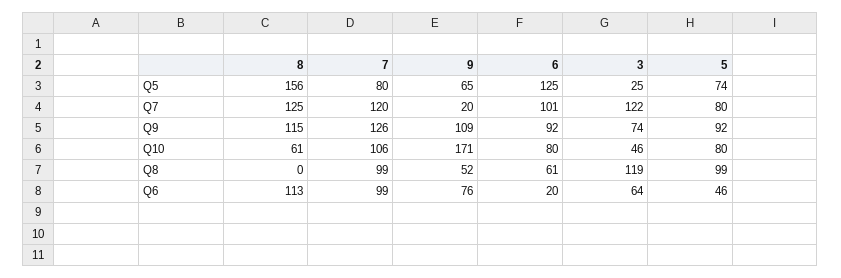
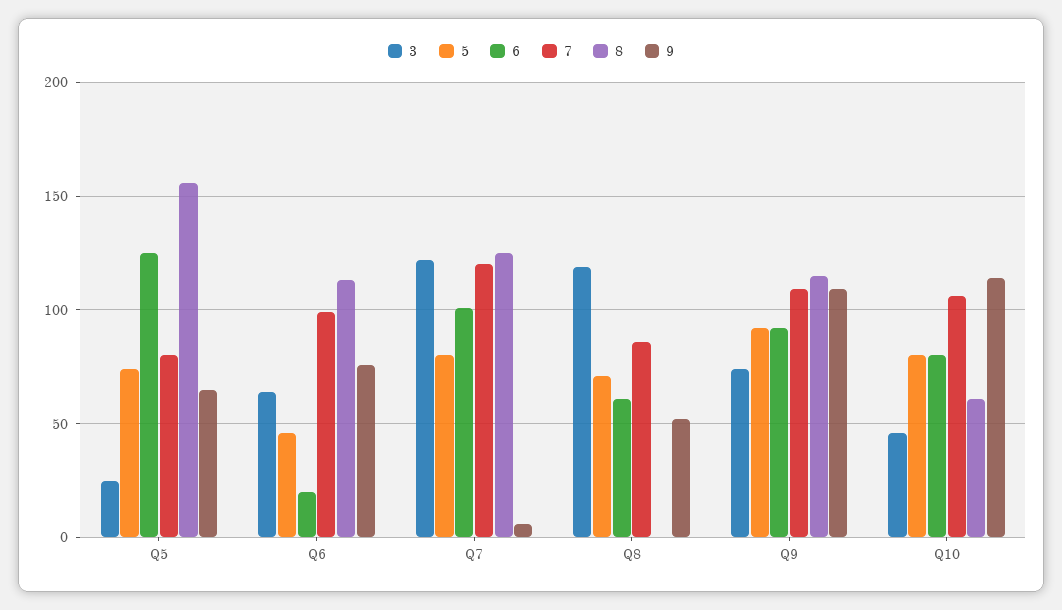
9, Q7: 20 -> 5
7, Q9: 126 -> 110
9, Q10: 171 -> 115
7, Q8: 99 -> 85
5, Q8: 99 -> 70

